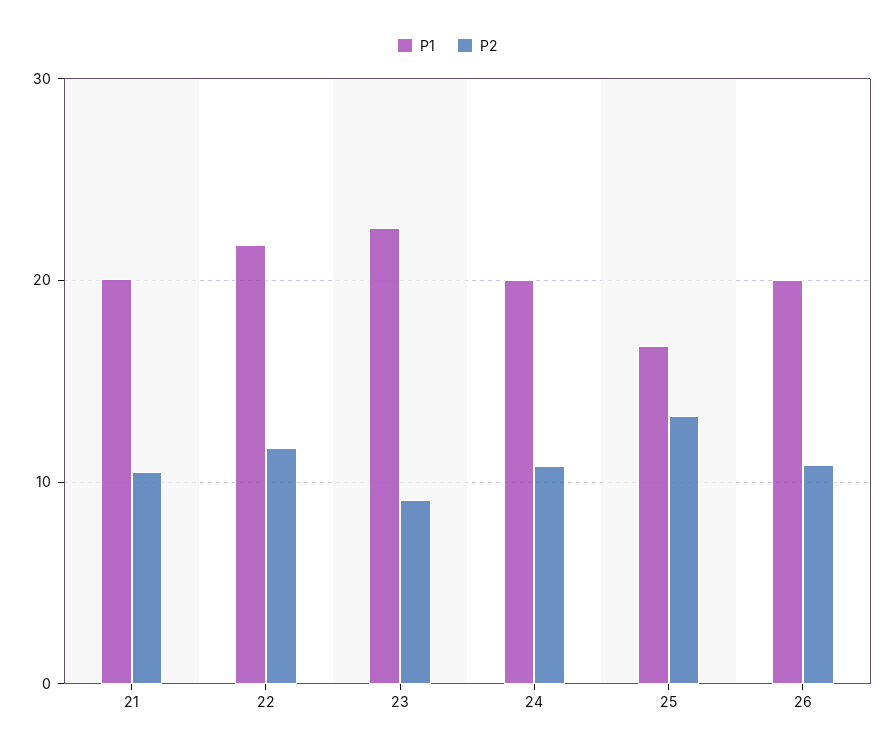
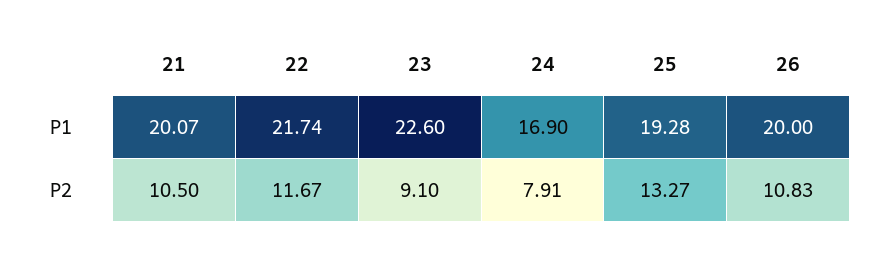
P1, 24: 20 -> 16.9
P2, 24: 11 -> 7.91
P1, 25: 17 -> 19.28

